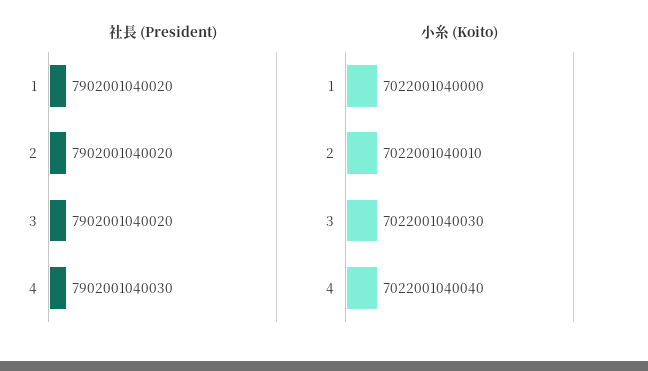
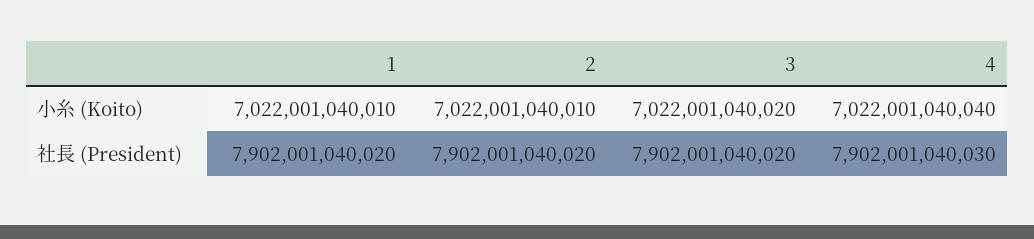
小糸 (Koito), 1: 7022001040000 -> 7022001040010
小糸 (Koito), 3: 7022001040030 -> 7022001040020

